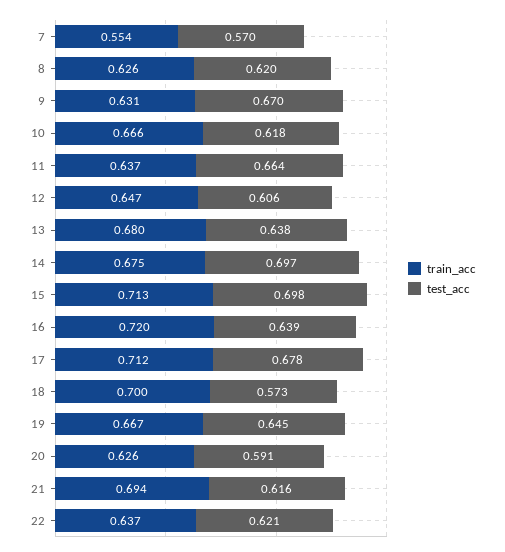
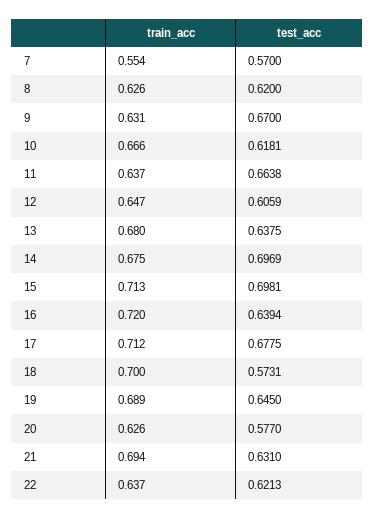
train_acc, 19: 0.667 -> 0.689
test_acc, 20: 0.591 -> 0.577
test_acc, 21: 0.616 -> 0.631

